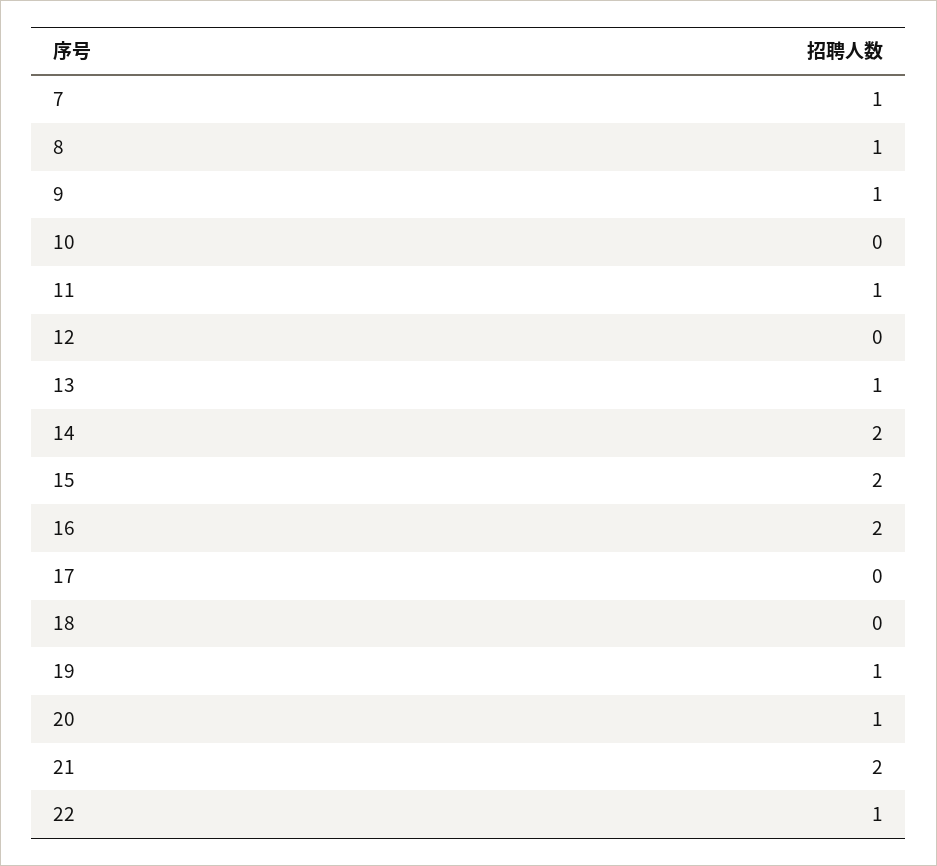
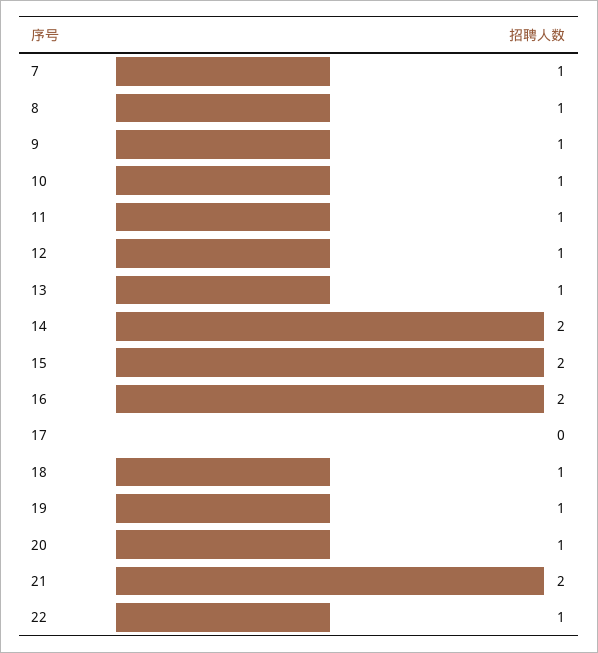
10: 0 -> 1
12: 0 -> 1
18: 0 -> 1

